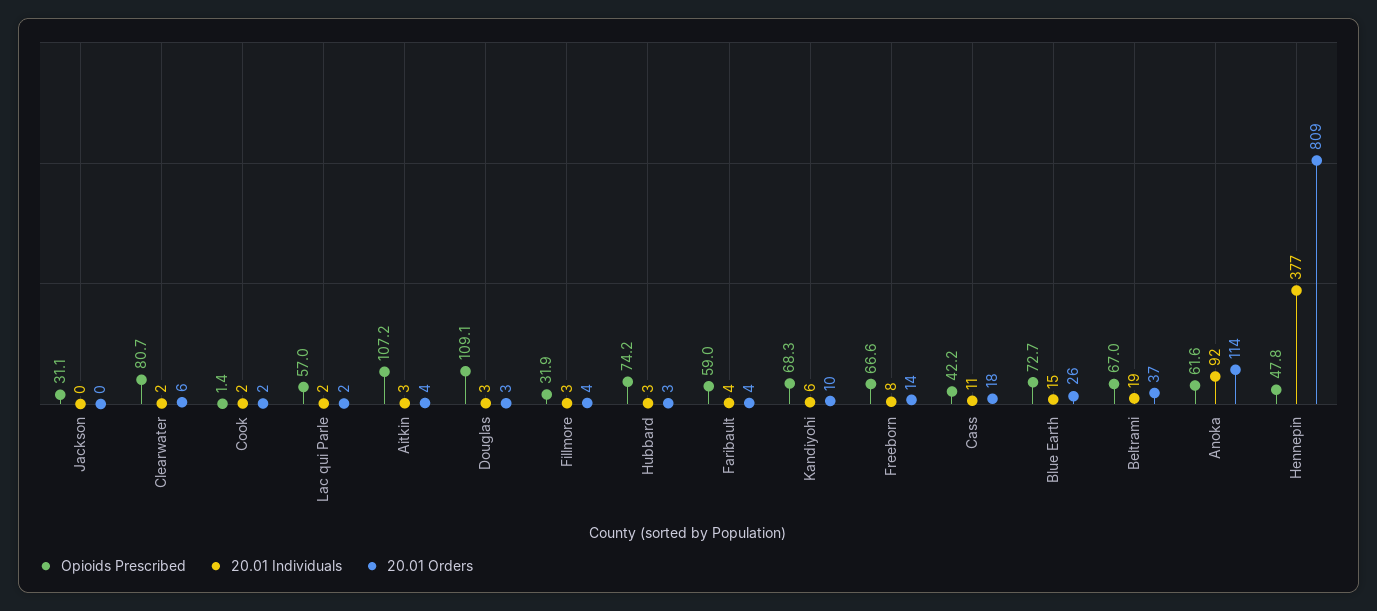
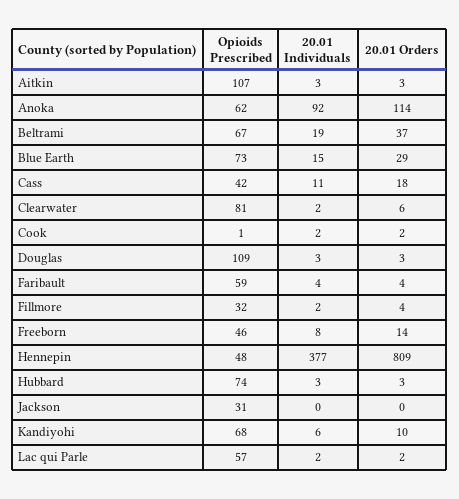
20.01 Orders, Aitkin: 4 -> 3
20.01 Individuals, Fillmore: 3 -> 2
Opioids Prescribed, Freeborn: 66.6 -> 46
20.01 Orders, Blue Earth: 26 -> 29

